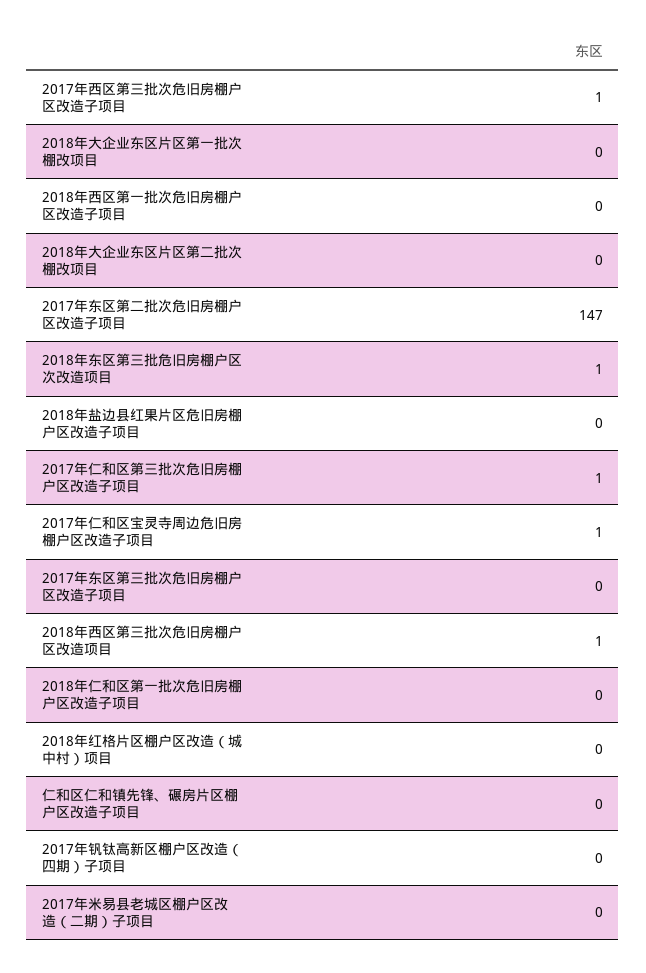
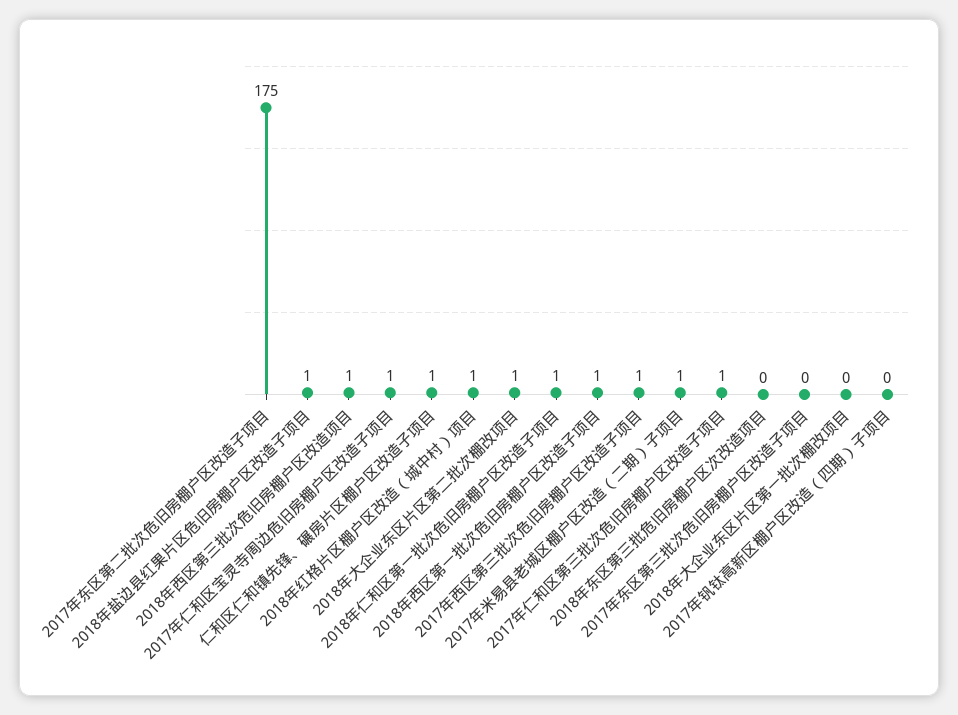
2018年西区第一批次危旧房棚户区改造子项目: 0 -> 1
2018年大企业东区片区第二批次棚改项目: 0 -> 1
2017年东区第二批次危旧房棚户区改造子项目: 147 -> 175
2018年东区第三批危旧房棚户区次改造项目: 1 -> 0
2018年盐边县红果片区危旧房棚户区改造子项目: 0 -> 1
2018年仁和区第一批次危旧房棚户区改造子项目: 0 -> 1
2018年红格片区棚户区改造（城中村）项目: 0 -> 1
仁和区仁和镇先锋、碾房片区棚户区改造子项目: 0 -> 1
2017年米易县老城区棚户区改造（二期）子项目: 0 -> 1

